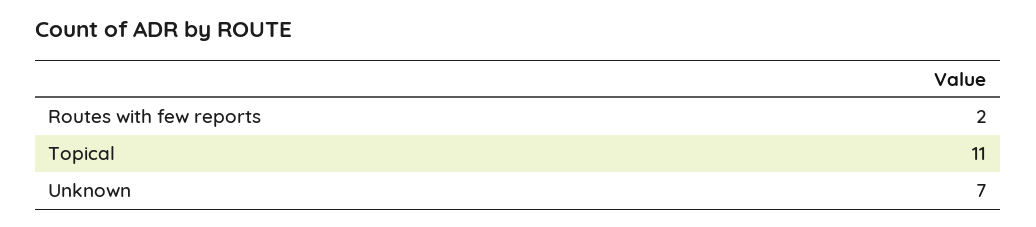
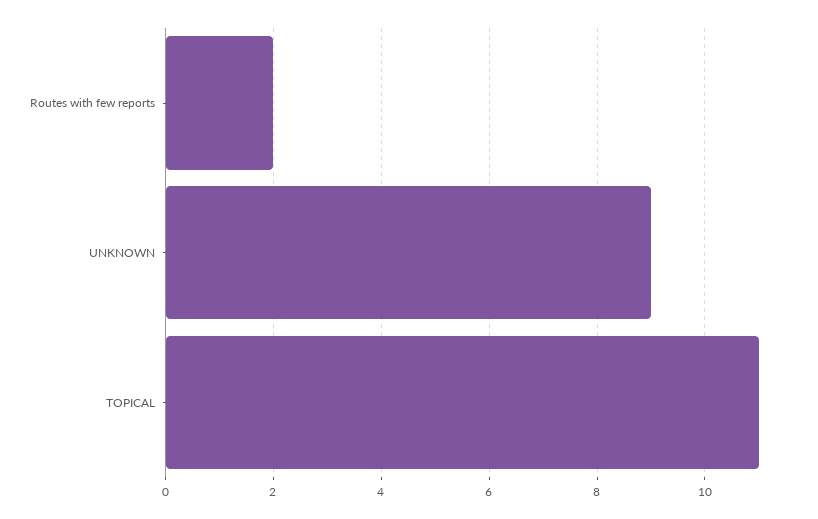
Unknown: 7 -> 9

